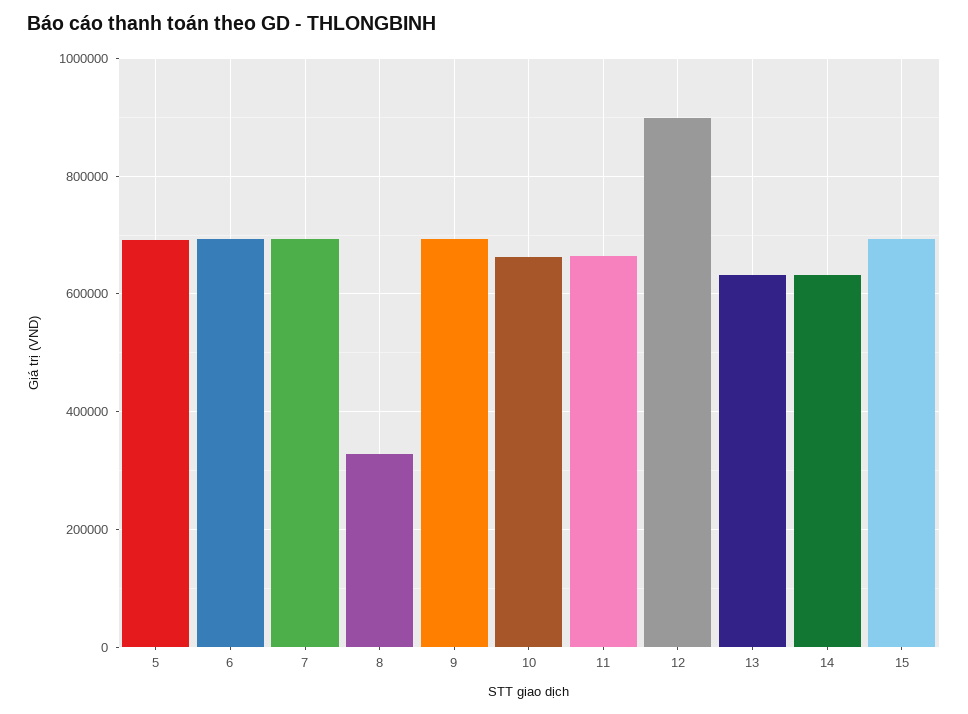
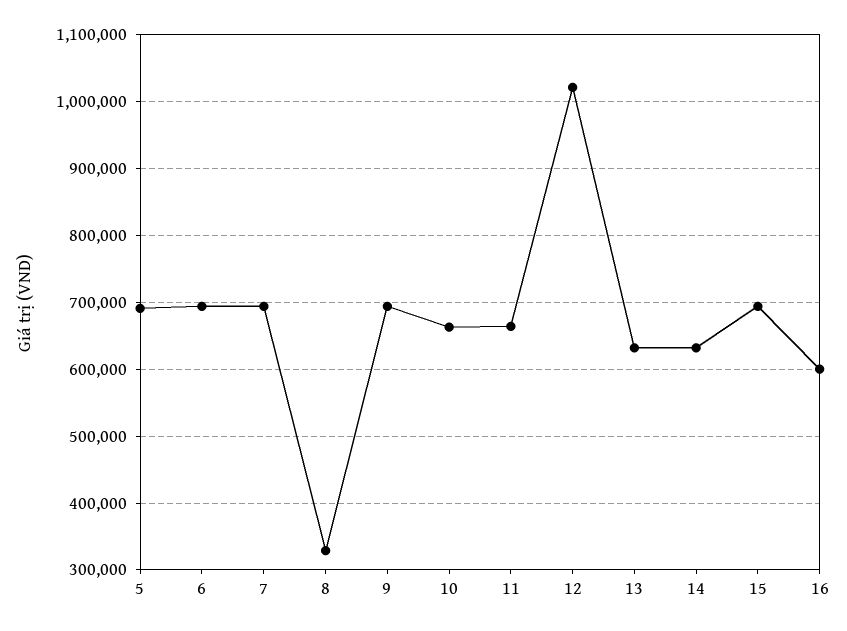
12: 900000 -> 1020000
16: none -> 600000

